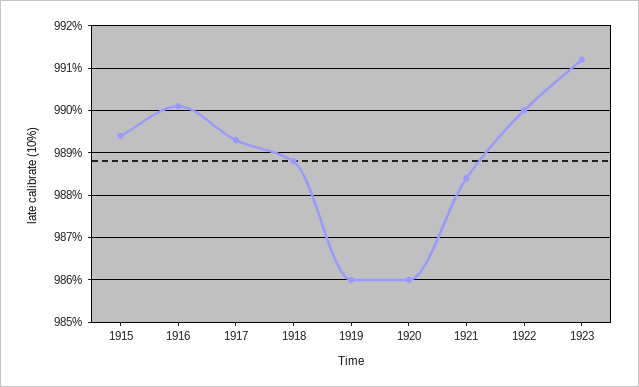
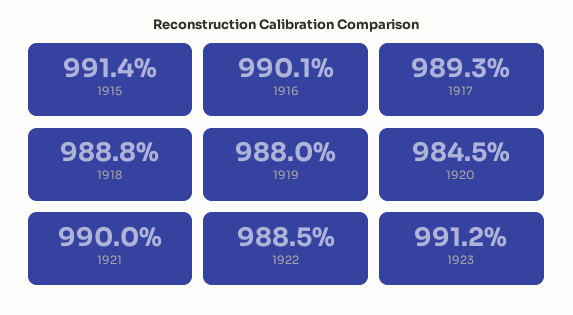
1915: 989.5 -> 991.4
1919: 986 -> 988
1920: 986 -> 984.5
1921: 988.5 -> 990
1922: 990 -> 988.5

